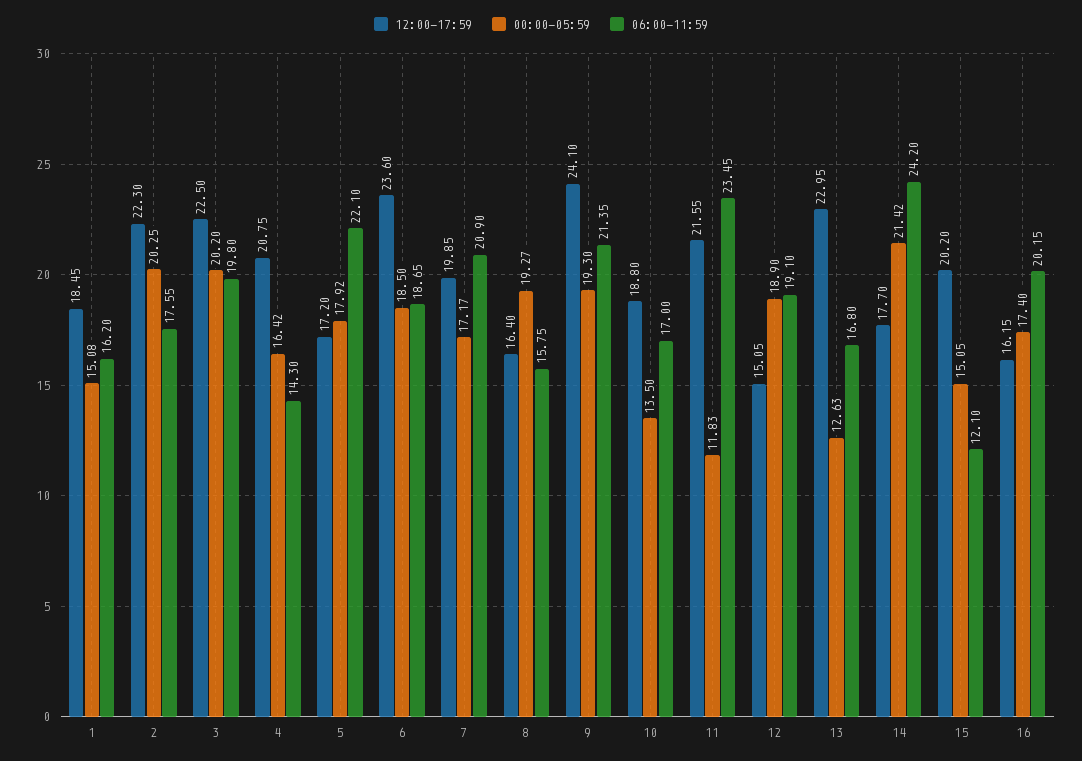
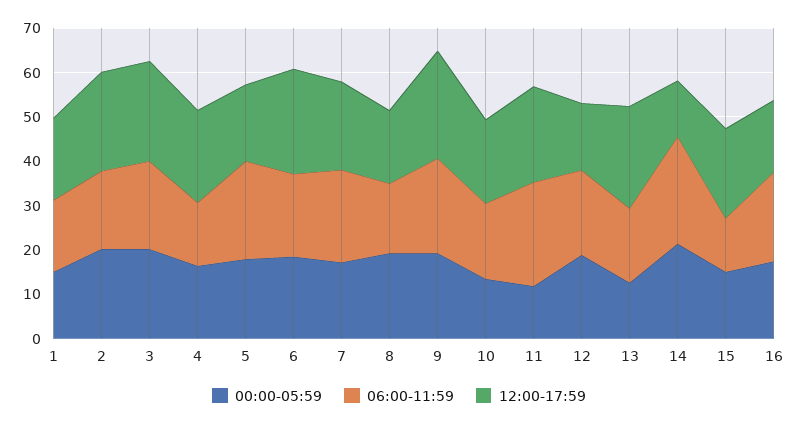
12:00-17:59, 14: 17.7 -> 12

